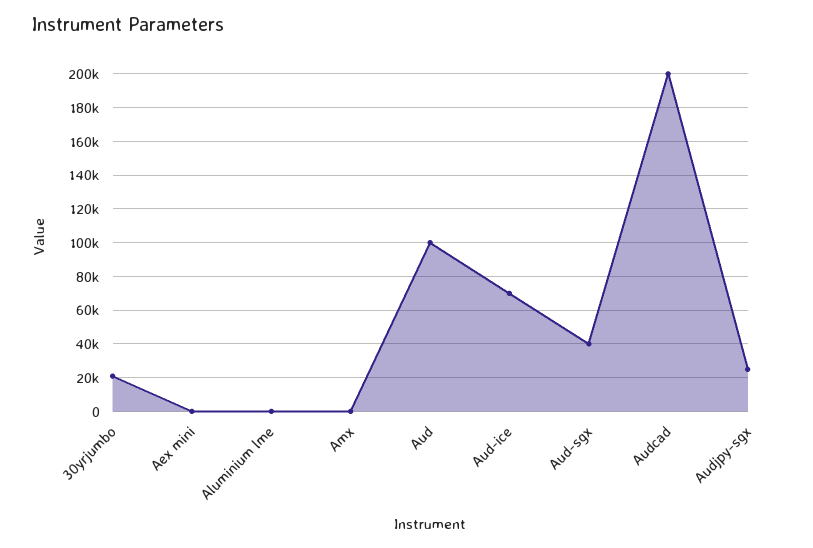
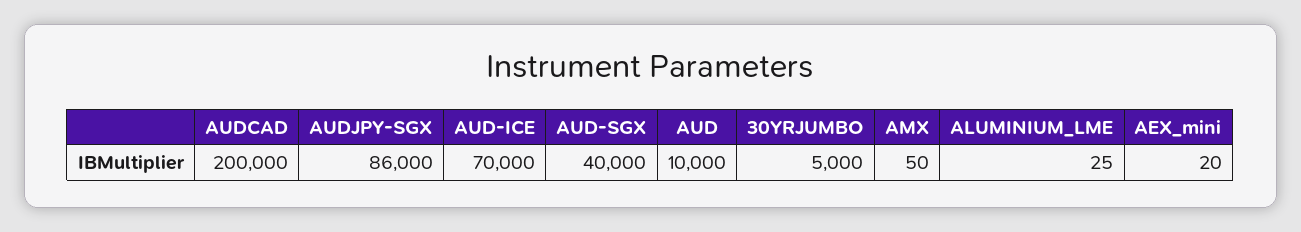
30yrjumbo: 20000 -> 5000
Aud: 100000 -> 10000
Audjpy-sgx: 25000 -> 86000

